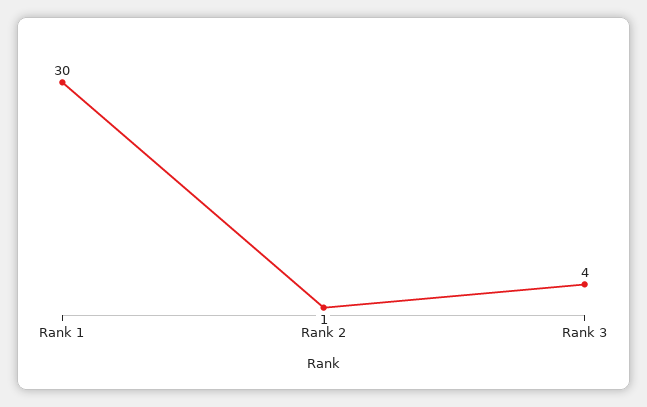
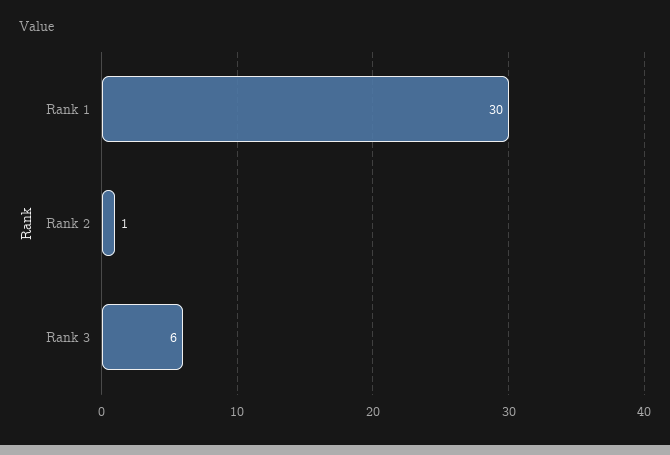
Rank 3: 4 -> 6

